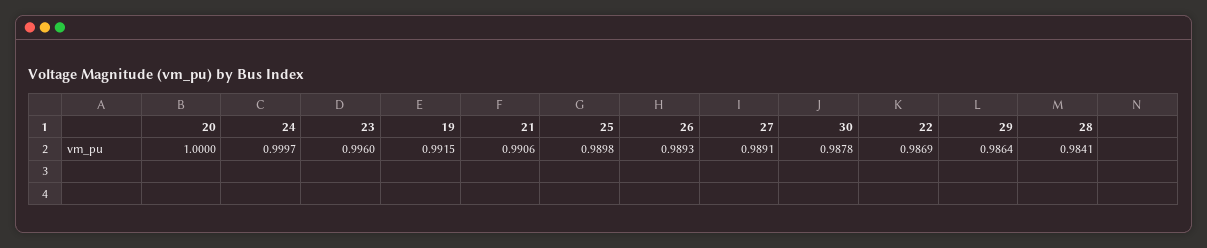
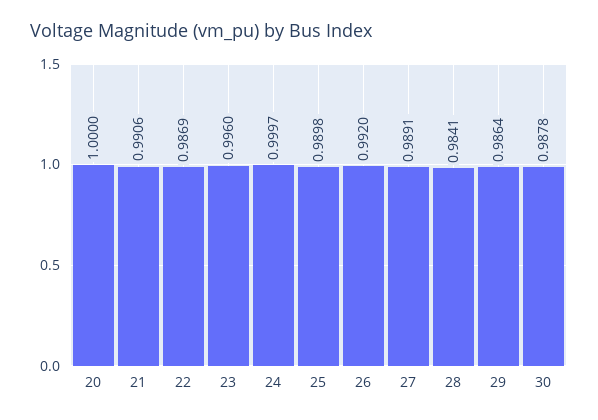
19: 0.9915 -> none
26: 0.9893 -> 0.992

